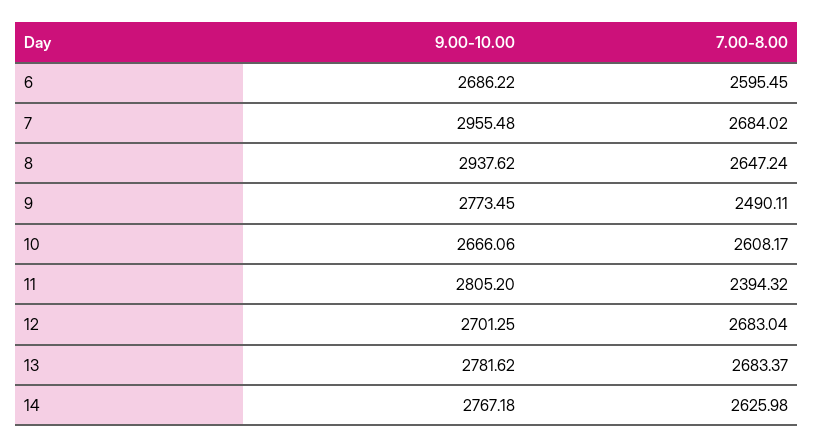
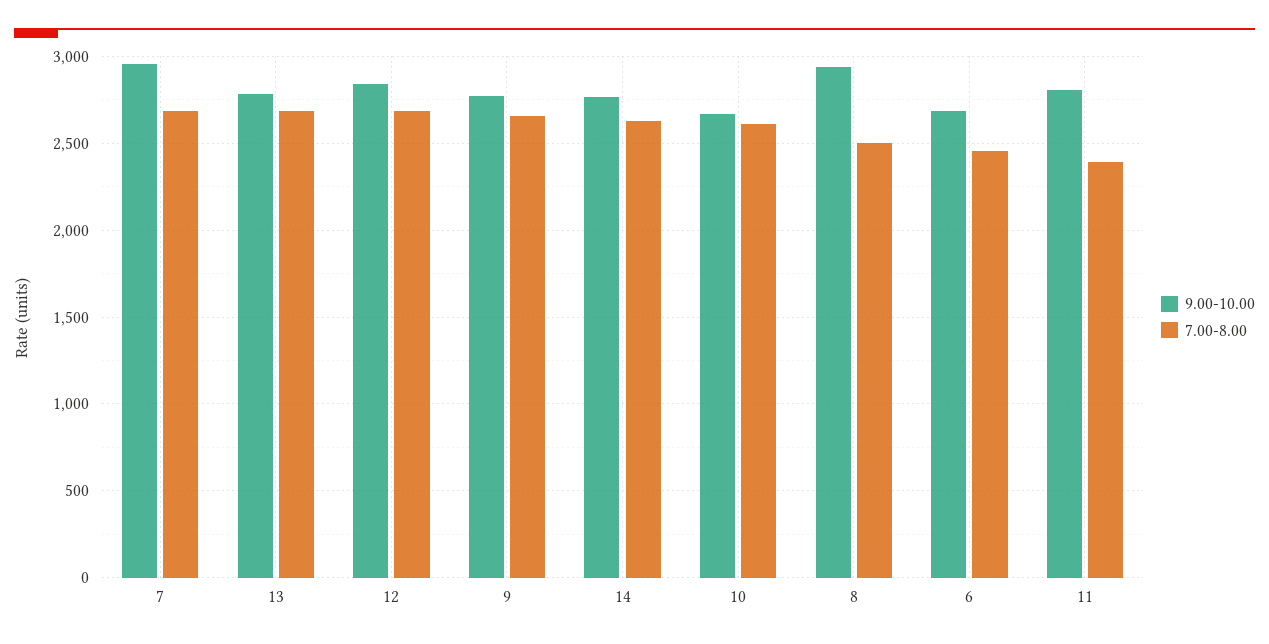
7.00-8.00, 6: 2595.45 -> 2450
7.00-8.00, 8: 2647.24 -> 2500
7.00-8.00, 9: 2490.11 -> 2650
9.00-10.00, 12: 2701.25 -> 2850

